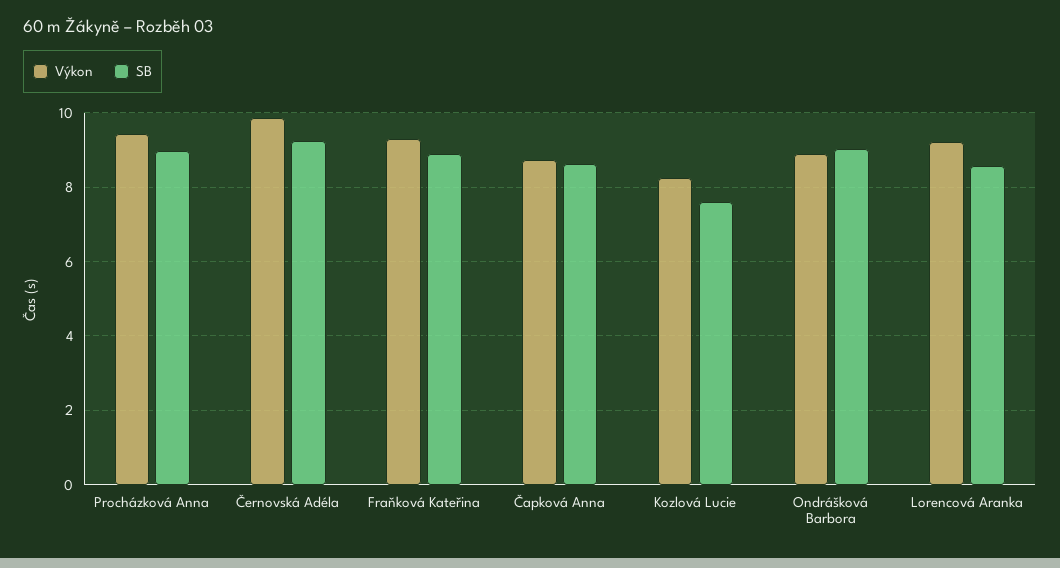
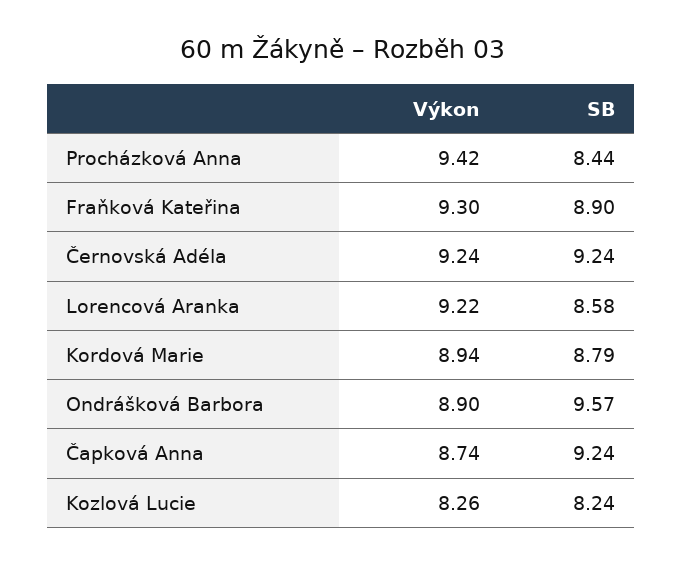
SB, Procházková Anna: 9 -> 8.44
Výkon, Černovská Adéla: 9.8 -> 9.24
SB, Čapková Anna: 8.6 -> 9.24
SB, Kozlová Lucie: 7.6 -> 8.24
SB, Ondrášková Barbora: 9 -> 9.57
Výkon, Kordová Marie: none -> 8.94
SB, Kordová Marie: none -> 8.79

